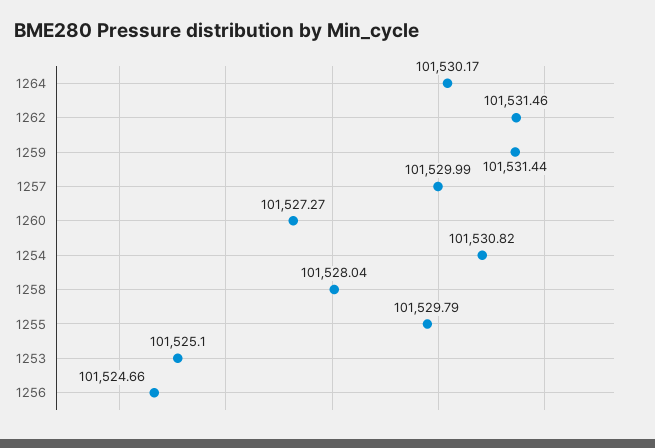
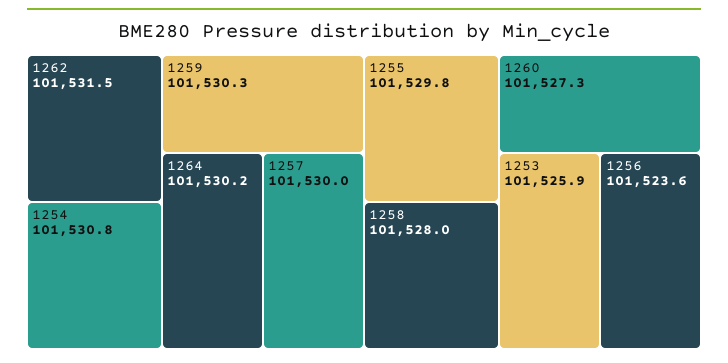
1259: 101531.44 -> 101530.3
1253: 101525.1 -> 101525.9
1256: 101524.66 -> 101523.6

